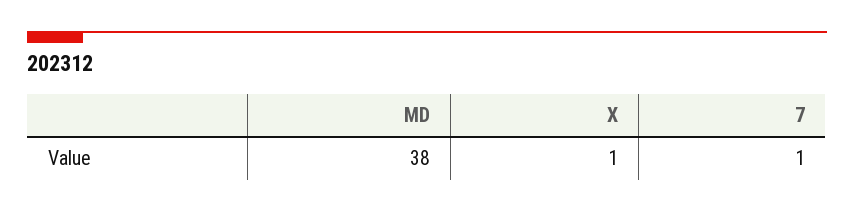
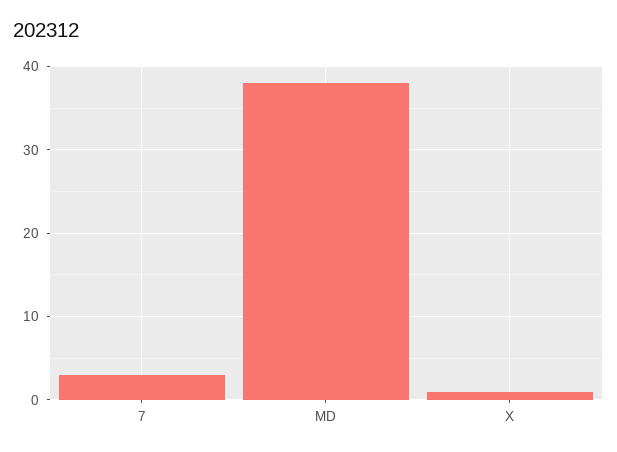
7: 1 -> 3

